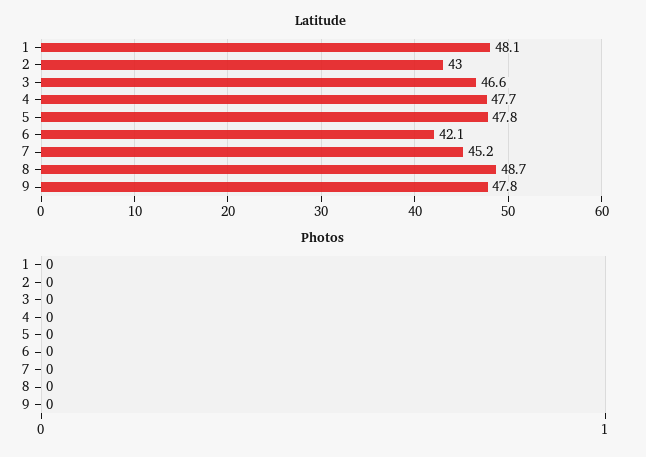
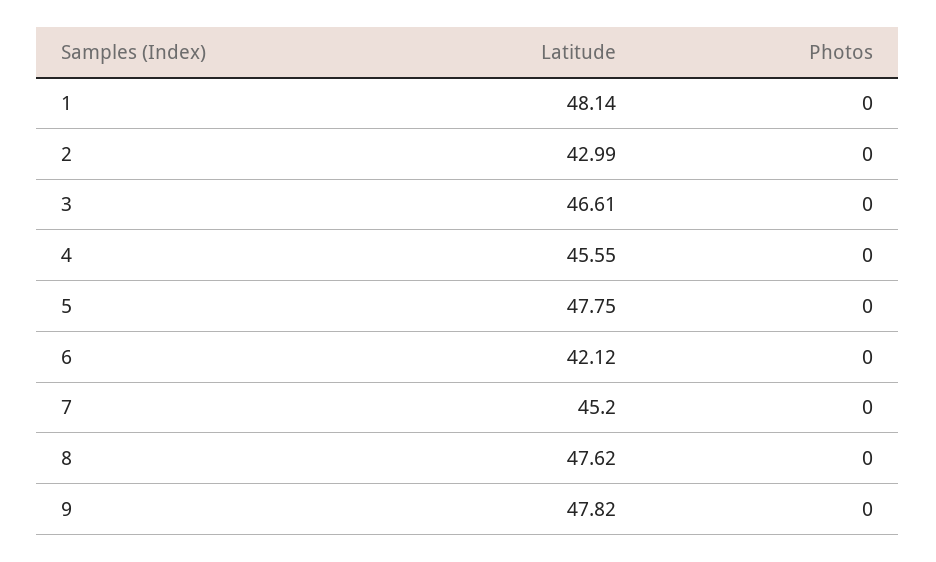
Latitude, 4: 47.7 -> 45.55
Latitude, 8: 48.7 -> 47.62

